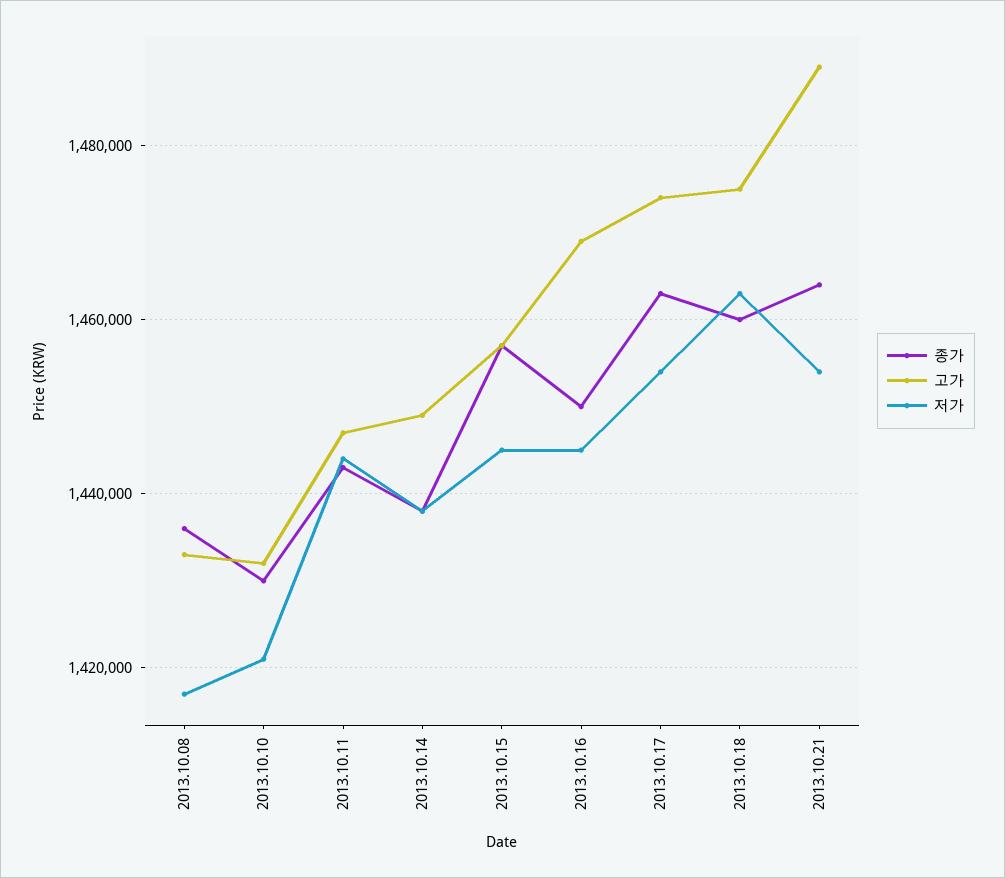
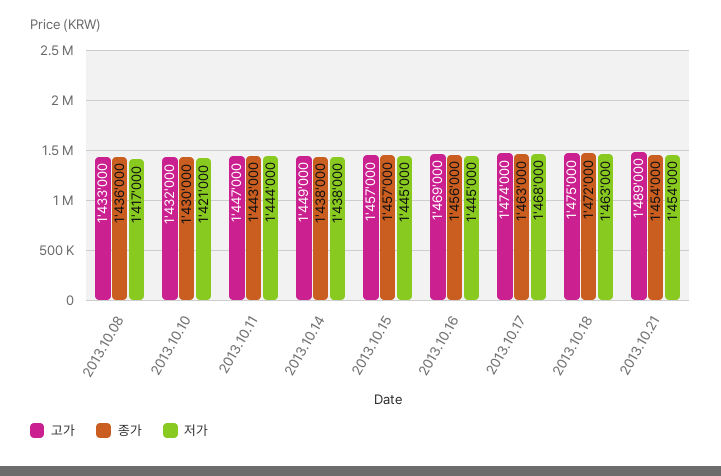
종가, 2013.10.16: 1450000 -> 1456000
저가, 2013.10.17: 1454000 -> 1468000
종가, 2013.10.18: 1460000 -> 1472000
종가, 2013.10.21: 1464000 -> 1454000

